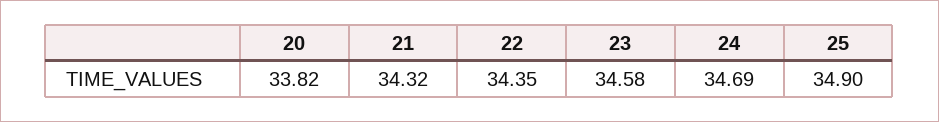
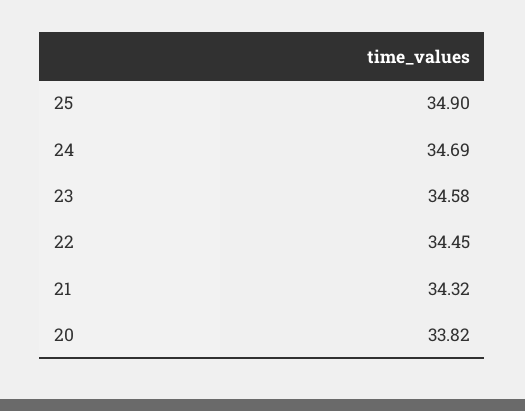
22: 34.35 -> 34.45

